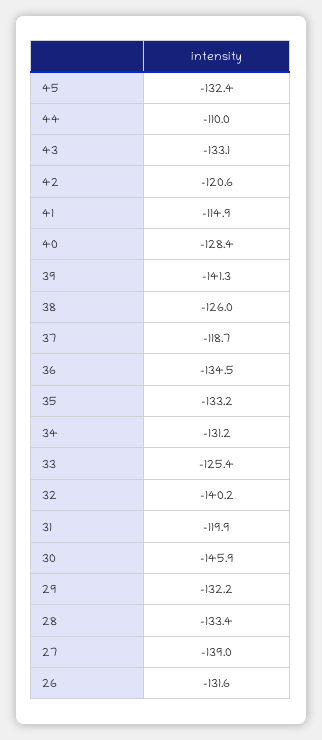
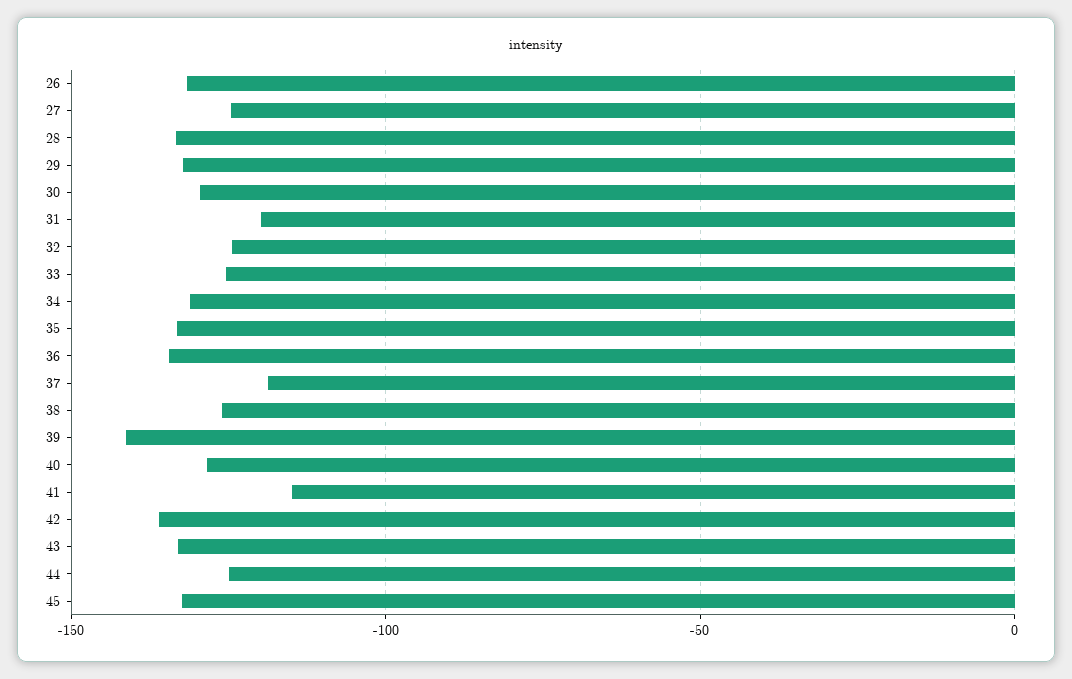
44: -110 -> -125
42: -120.6 -> -135
32: -140.2 -> -125
30: -145.9 -> -130
27: -139 -> -125

